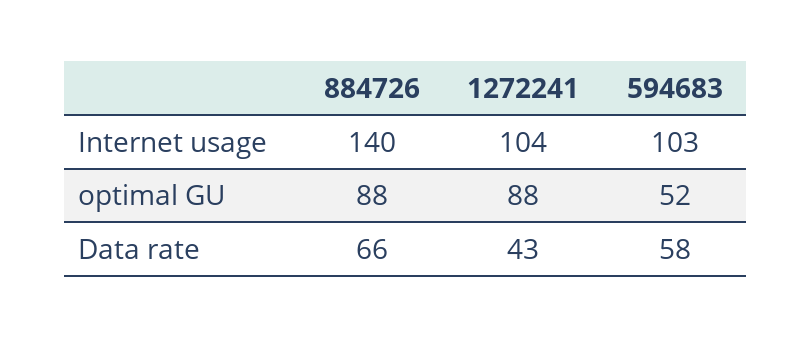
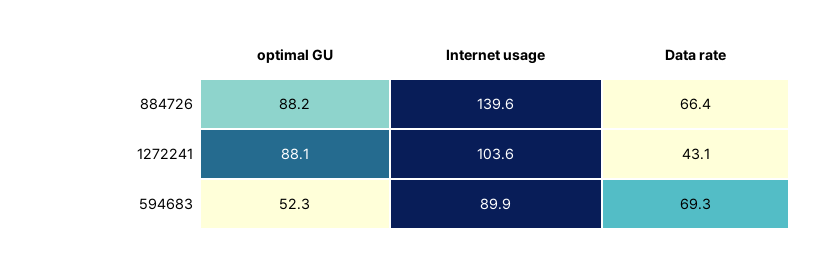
594683, Internet usage: 103 -> 89.9
594683, Data rate: 58 -> 69.3

